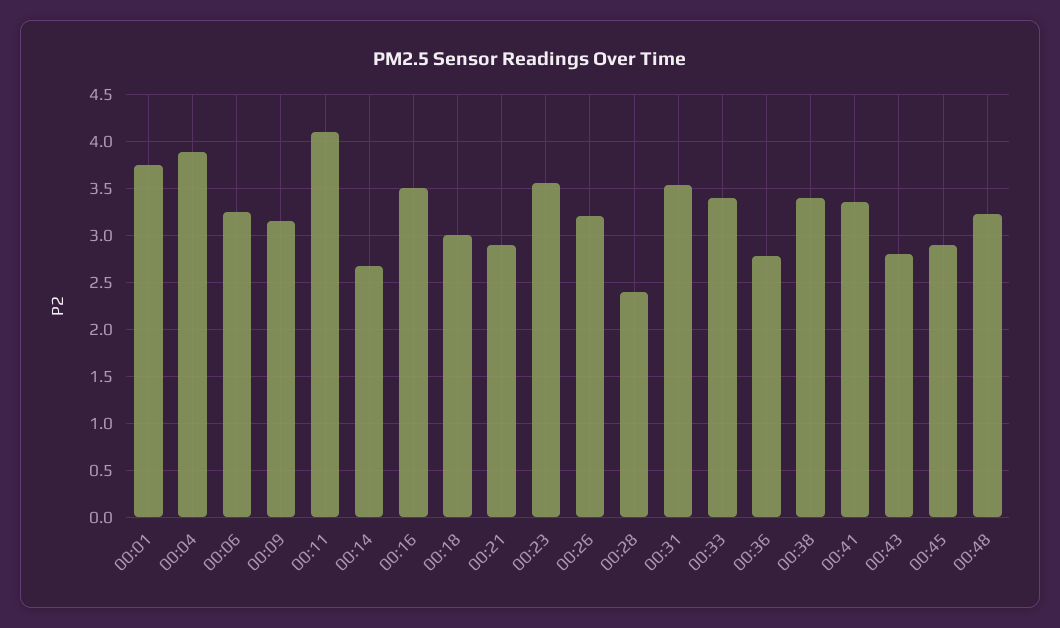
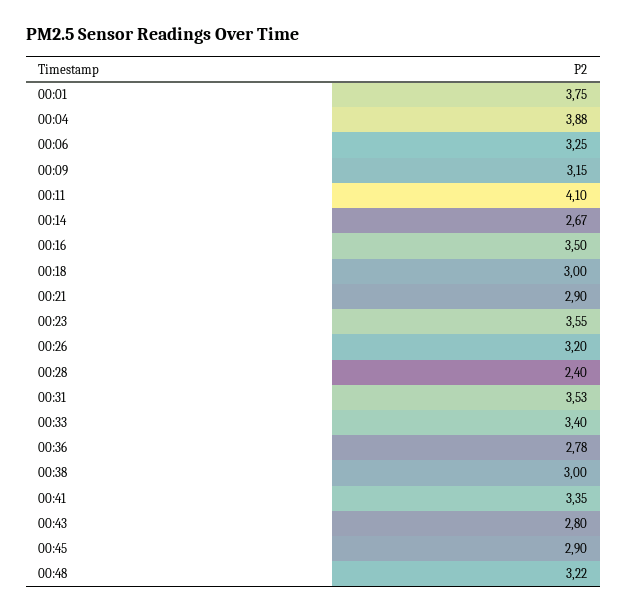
00:38: 3.4 -> 3

